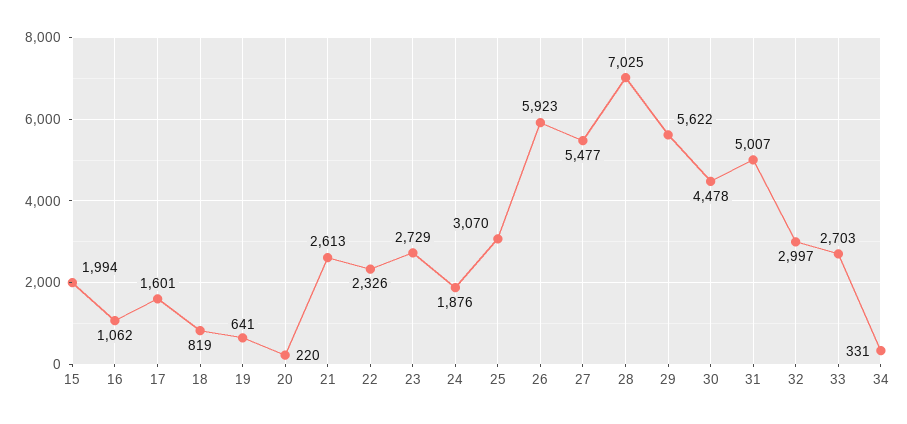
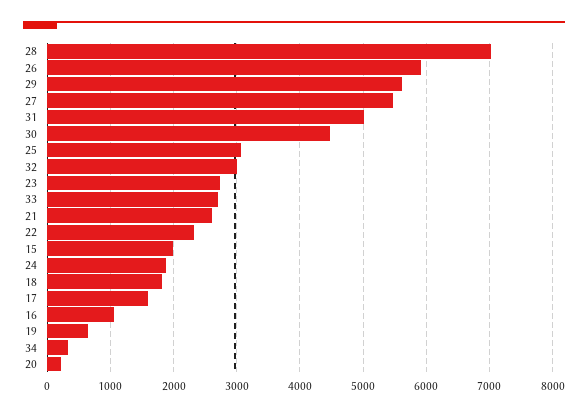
18: 819 -> 1800

